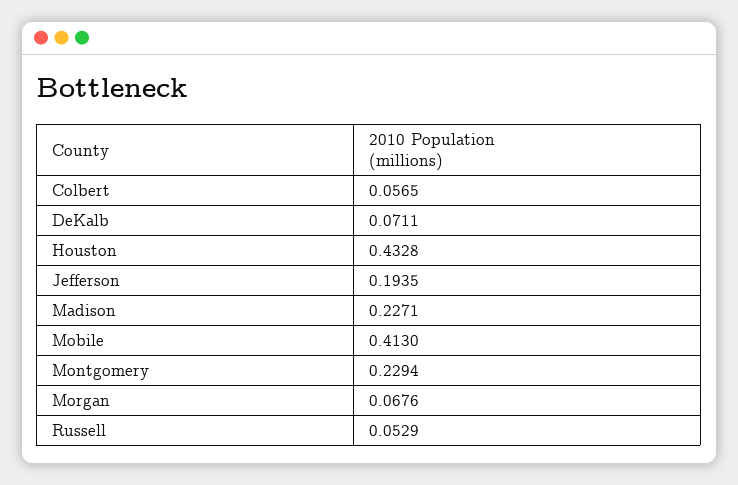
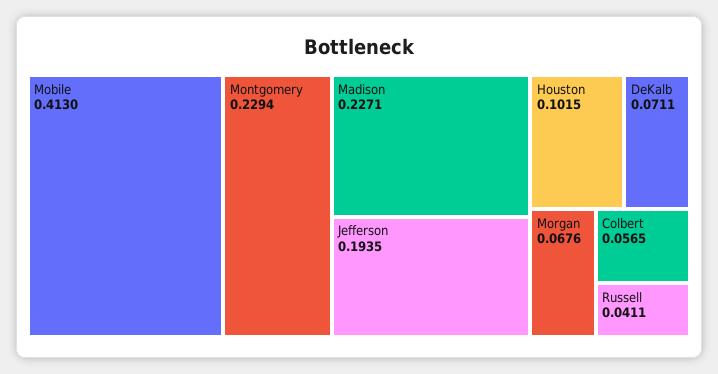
Houston: 0.4328 -> 0.1015
Russell: 0.0529 -> 0.0411

